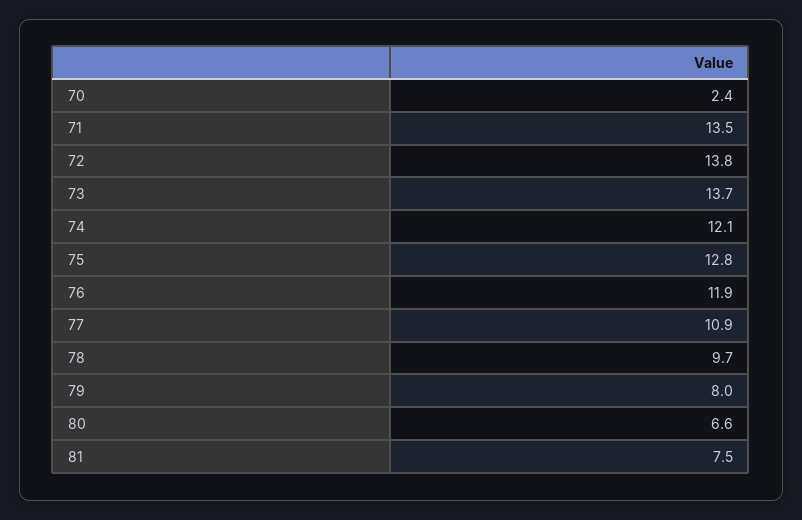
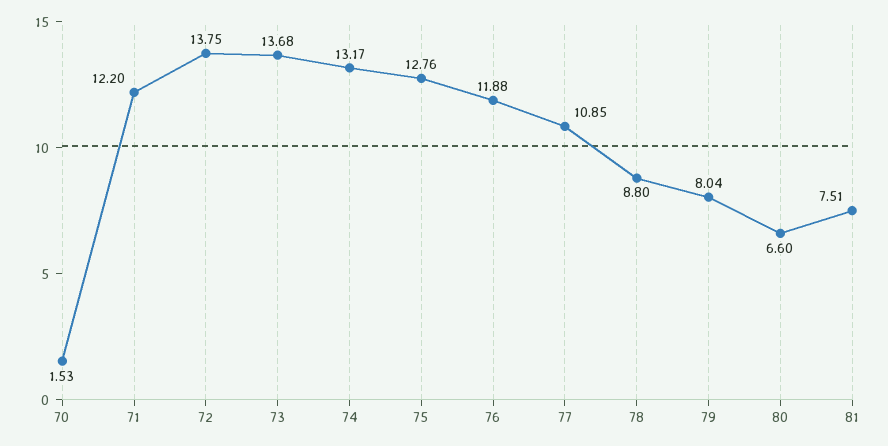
70: 2.4 -> 1.53
71: 13.5 -> 12.2
74: 12.1 -> 13.17
78: 9.7 -> 8.8

